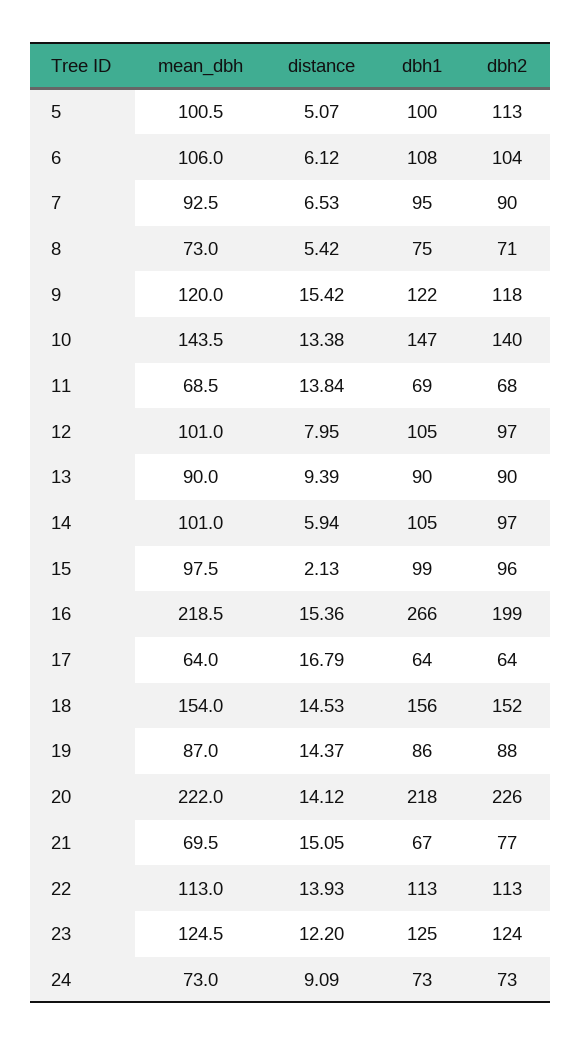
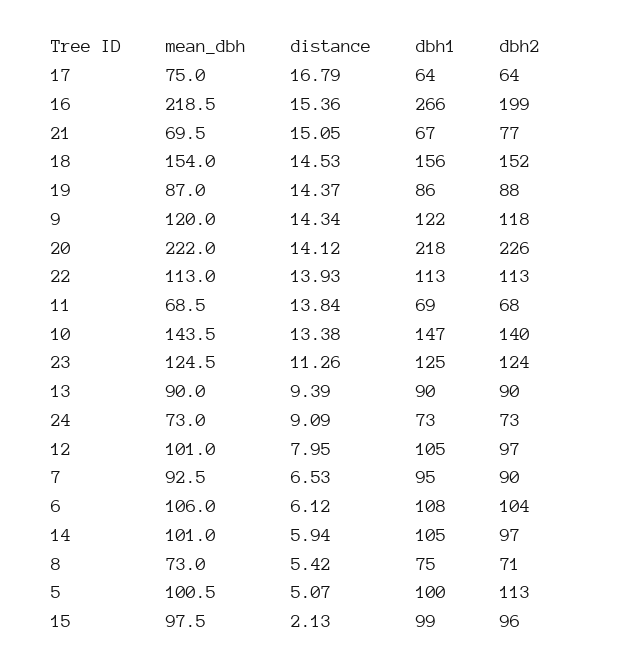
distance, 9: 15.42 -> 14.34
mean_dbh, 17: 64 -> 75
distance, 23: 12.2 -> 11.26

